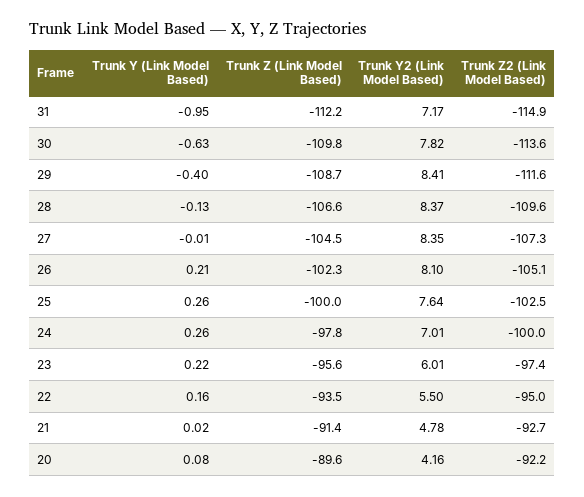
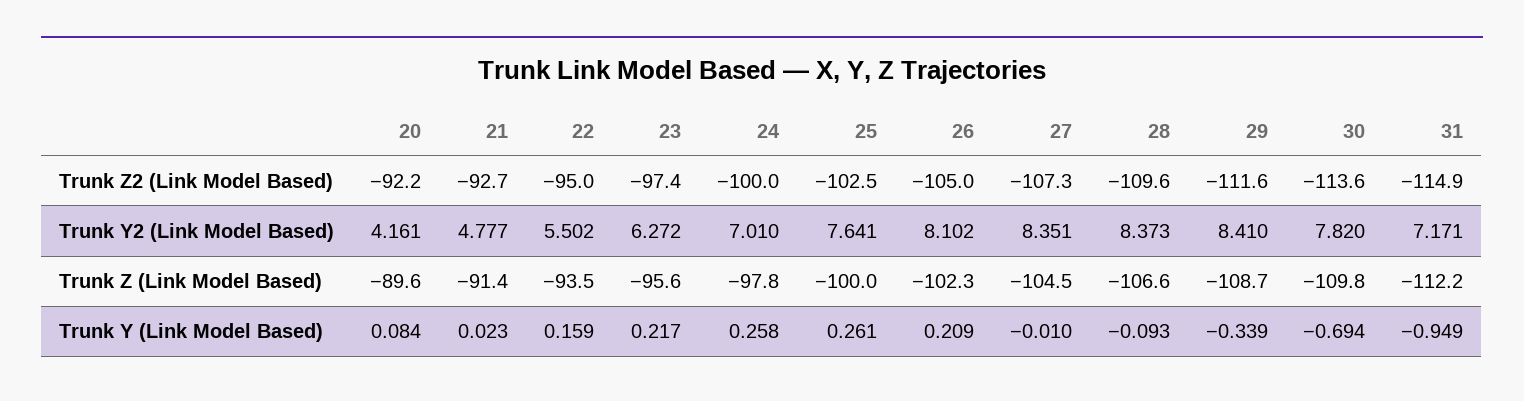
Trunk Y (Link Model Based), 30: -0.63 -> -0.694
Trunk Y (Link Model Based), 29: -0.4 -> -0.339
Trunk Y (Link Model Based), 28: -0.13 -> -0.093
Trunk Z2 (Link Model Based), 26: -105.1 -> -105
Trunk Y2 (Link Model Based), 23: 6.01 -> 6.272

